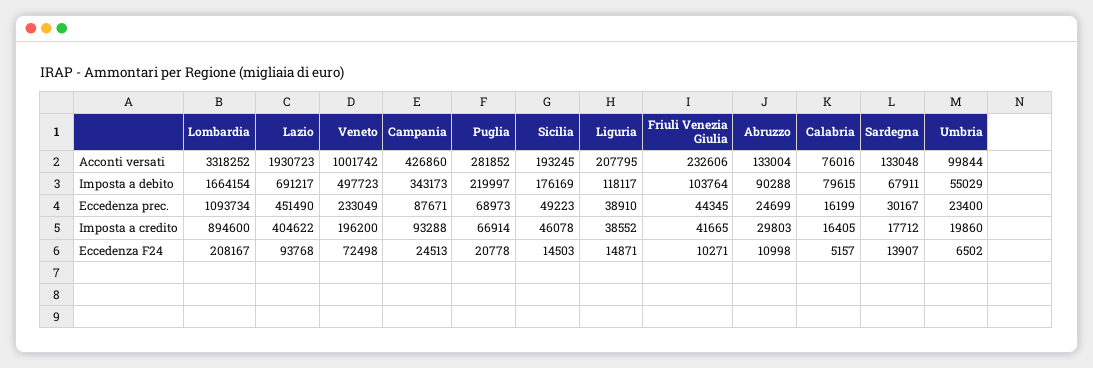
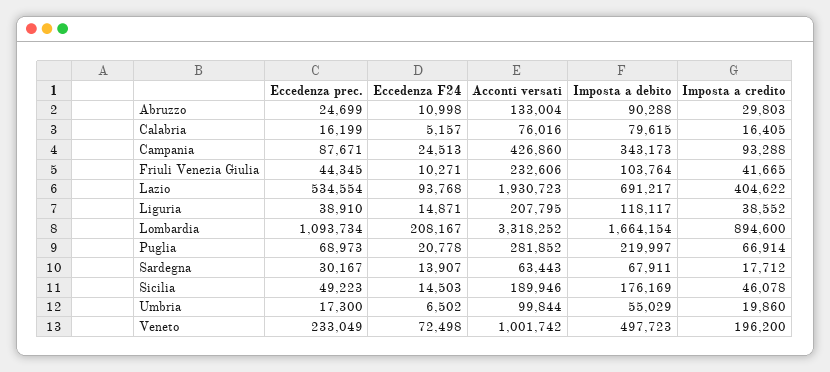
Sicilia, Acconti versati: 193245 -> 189946
Sardegna, Acconti versati: 133048 -> 63443
Lazio, Eccedenza prec.: 451490 -> 534554
Umbria, Eccedenza prec.: 23400 -> 17300

